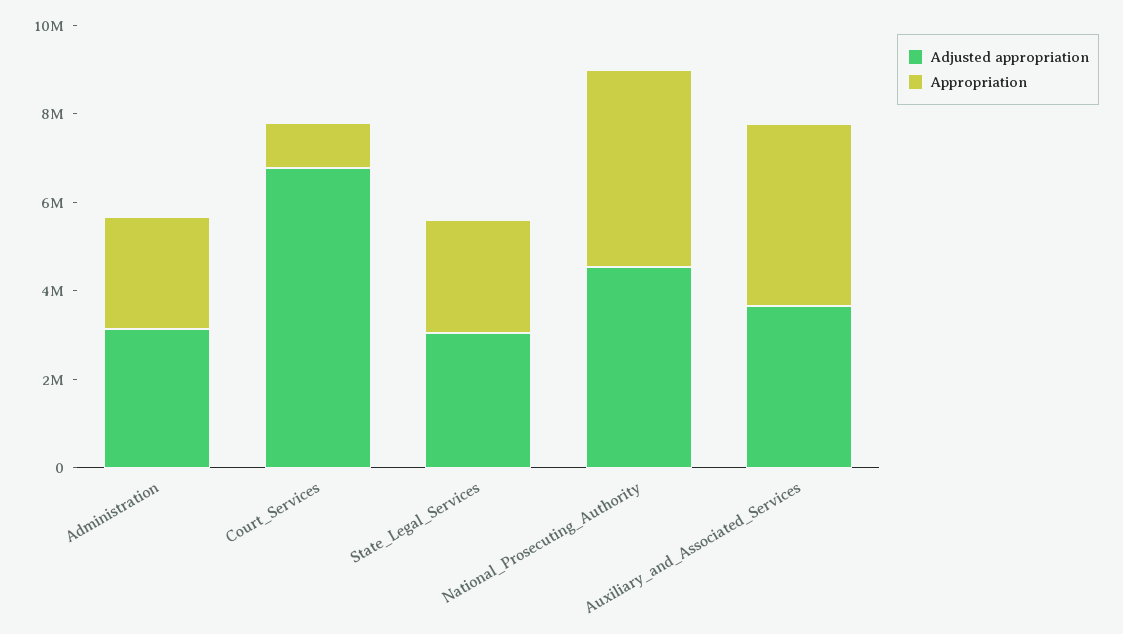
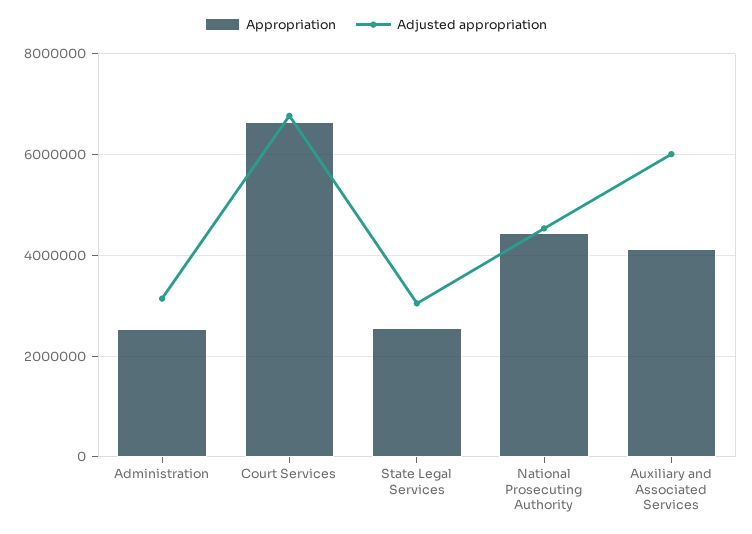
Appropriation, Court_Services: 1000000 -> 6600000
Adjusted appropriation, Auxiliary_and_Associated_Services: 3500000 -> 6000000

